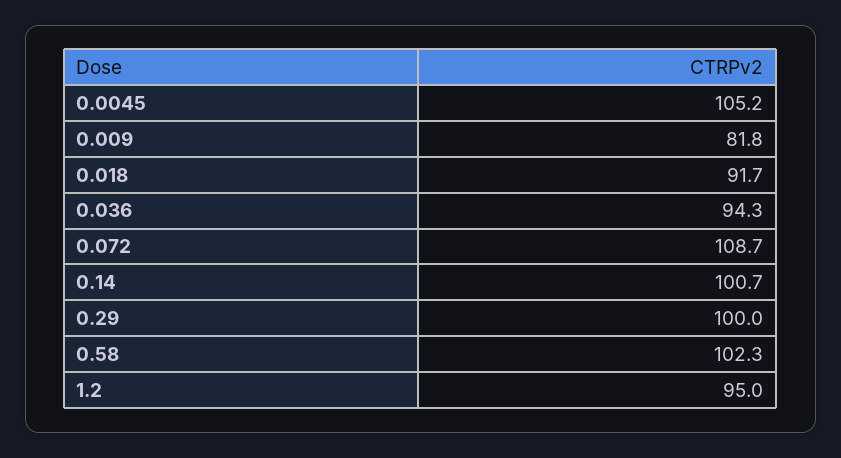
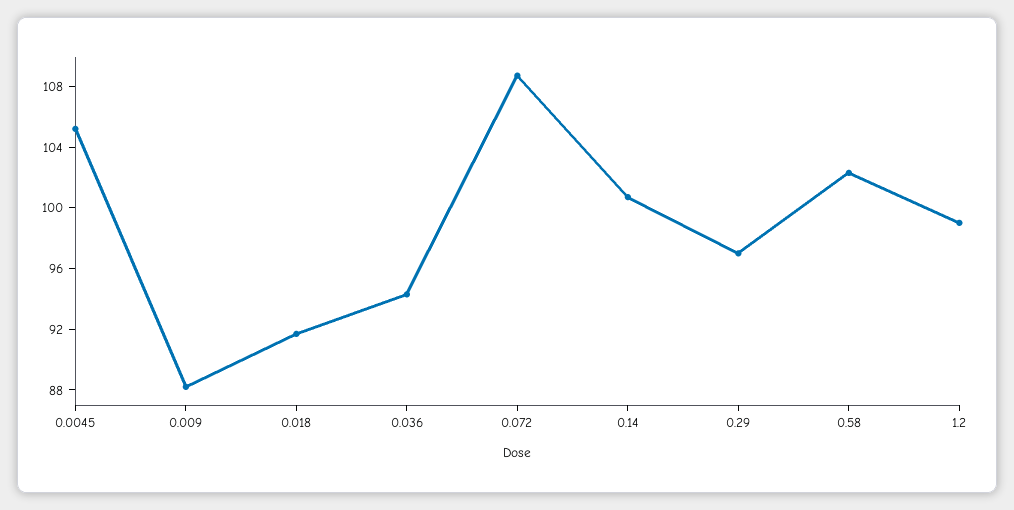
0.009: 81.8 -> 88
0.29: 100 -> 97
1.2: 95 -> 99

